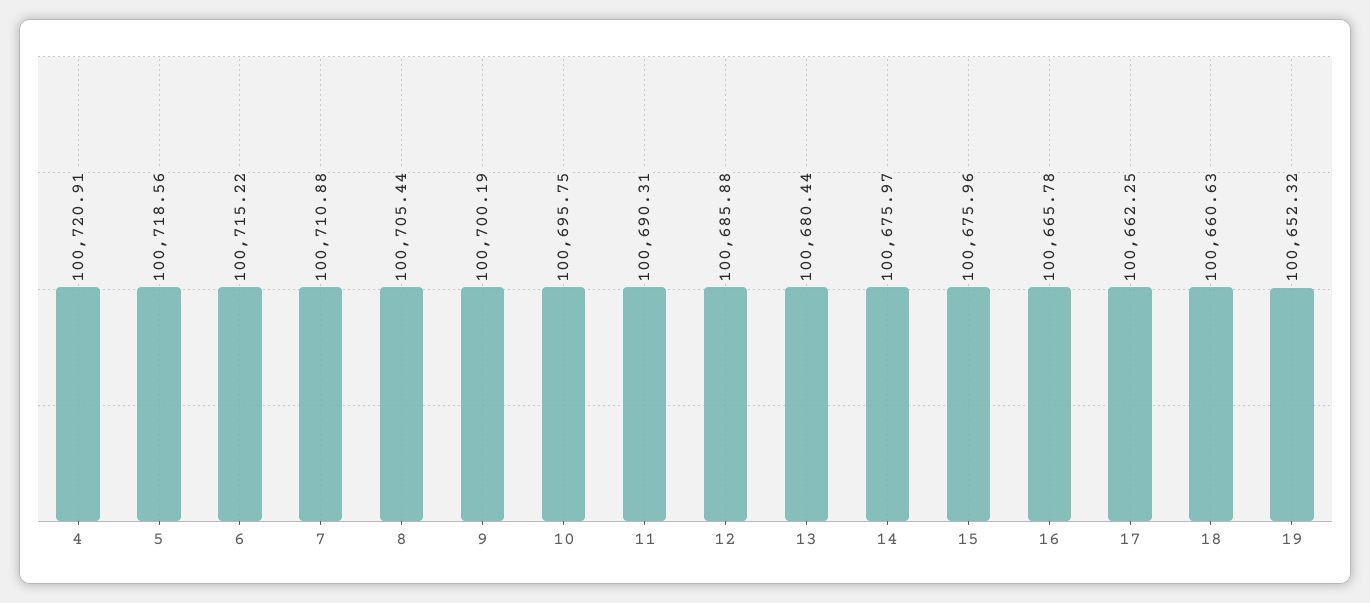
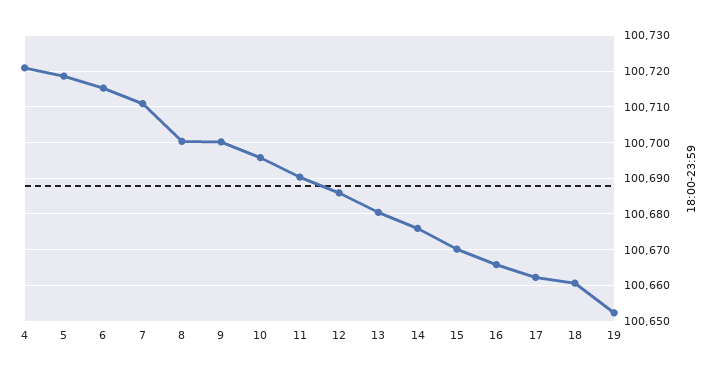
8: 100705.44 -> 100700
15: 100675.96 -> 100670

